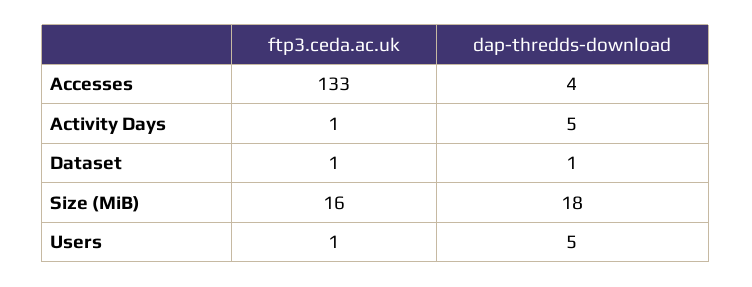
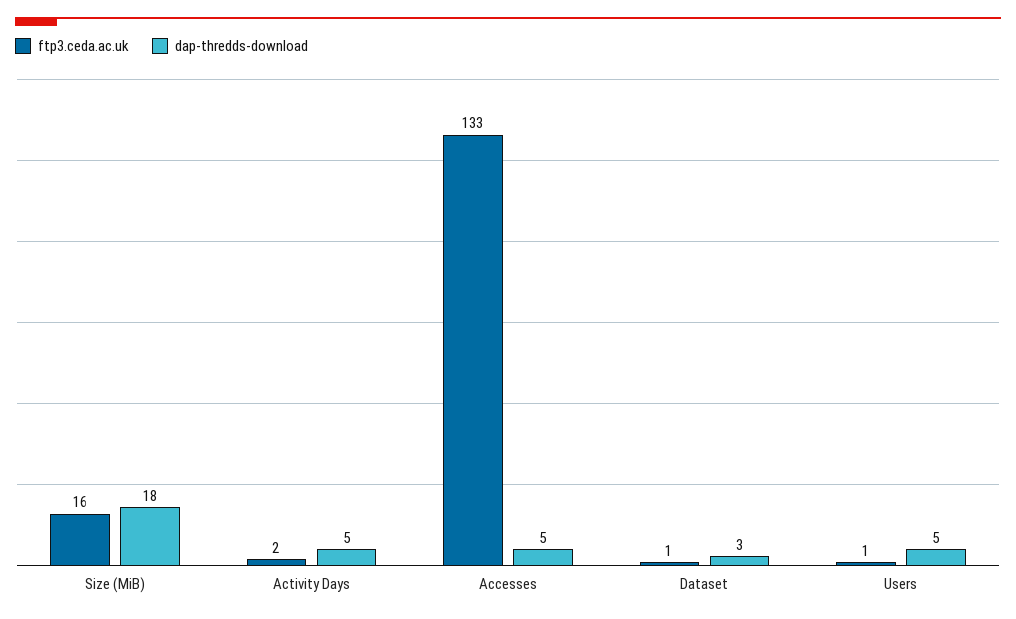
dap-thredds-download, Accesses: 4 -> 5
ftp3.ceda.ac.uk, Activity Days: 1 -> 2
dap-thredds-download, Dataset: 1 -> 3

